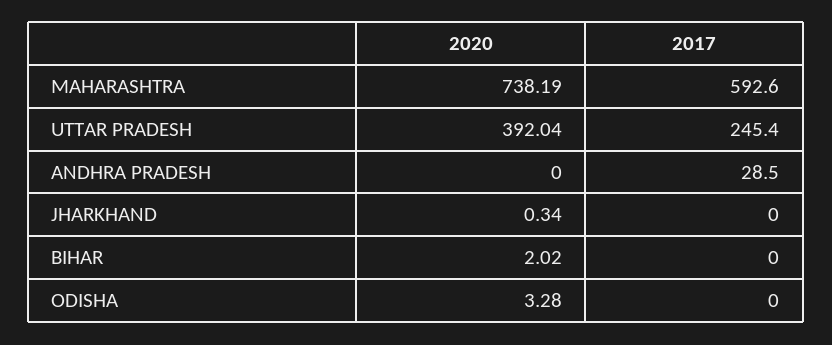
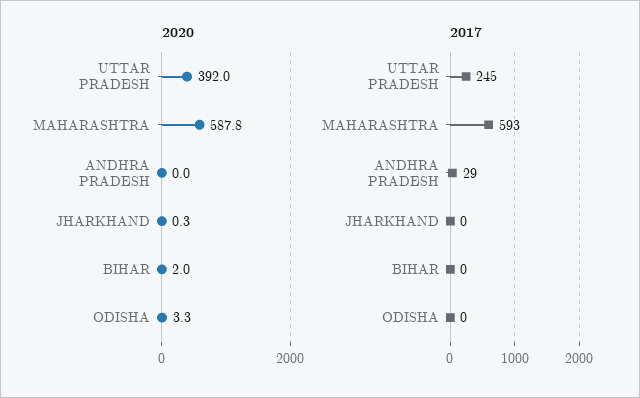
2020, MAHARASHTRA: 738.19 -> 587.8

